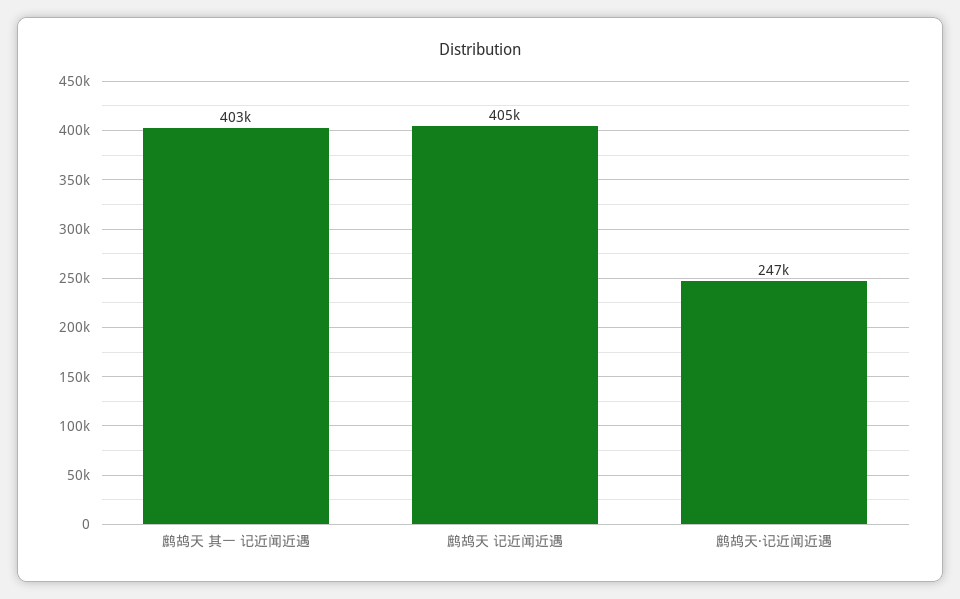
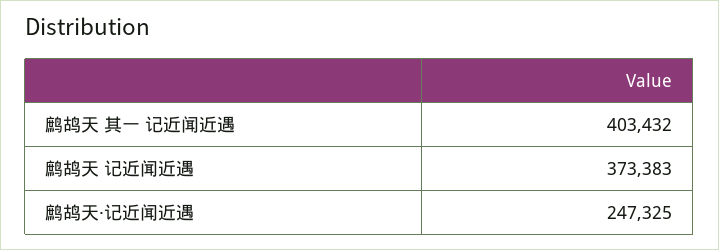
鹧鸪天 记近闻近遇: 405000 -> 373383

